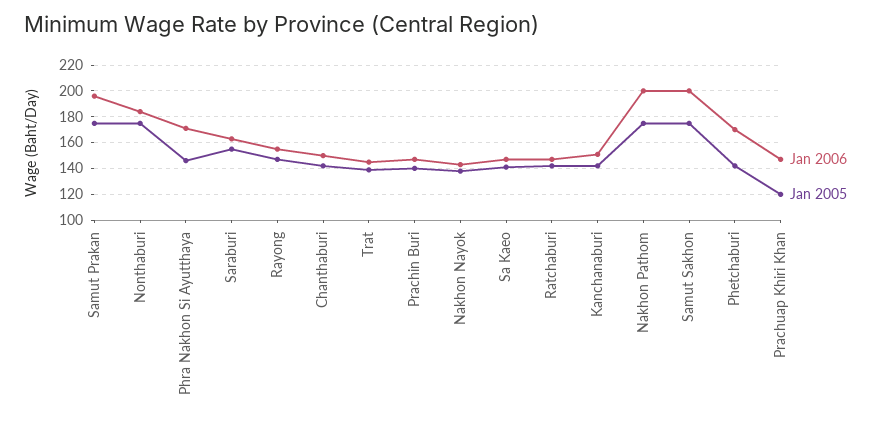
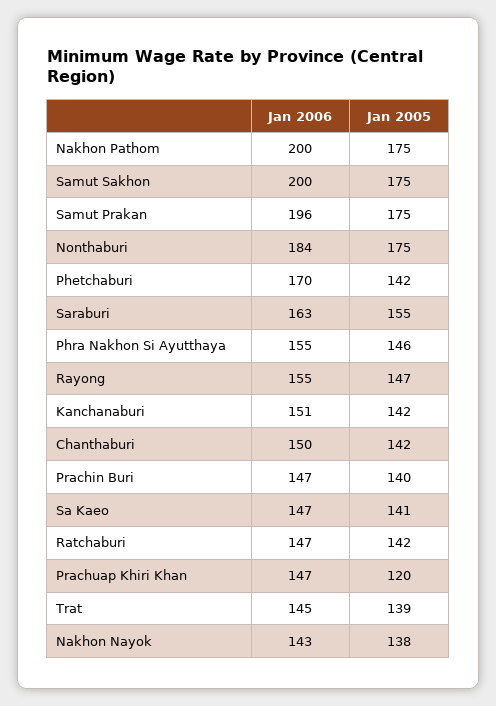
Jan 2006, Phra Nakhon Si Ayutthaya: 170 -> 155

